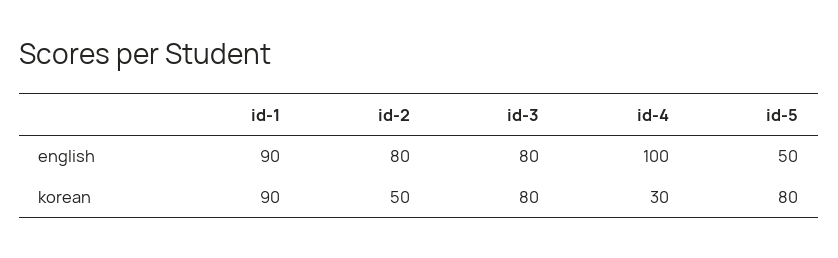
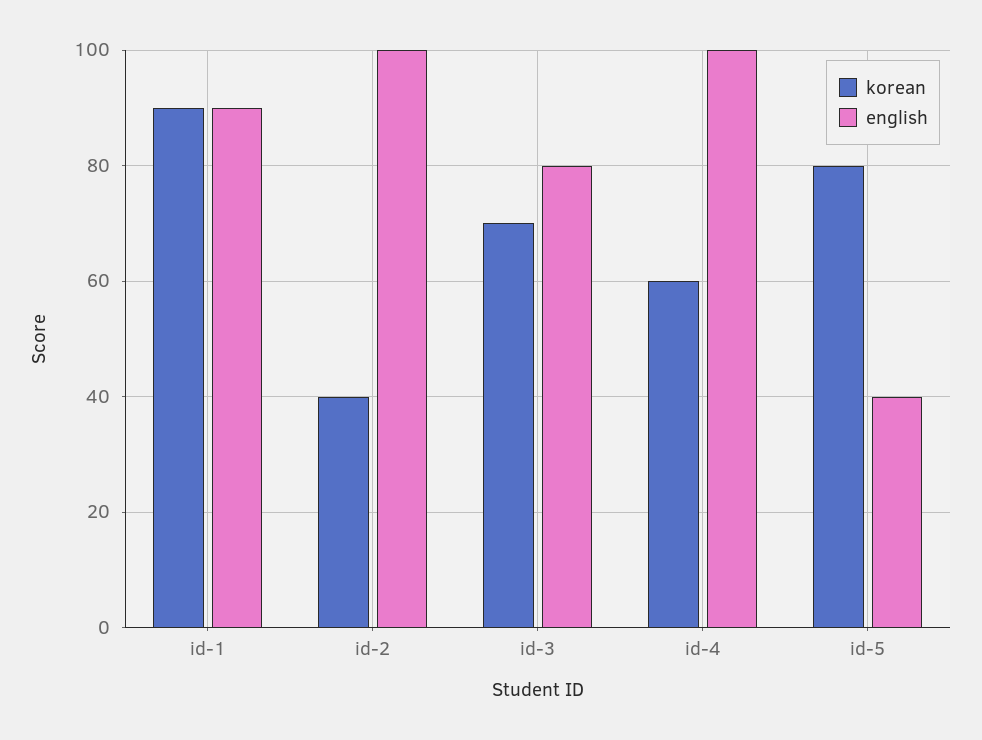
english, id-2: 80 -> 100
english, id-5: 50 -> 40
korean, id-2: 50 -> 40
korean, id-3: 80 -> 70
korean, id-4: 30 -> 60

